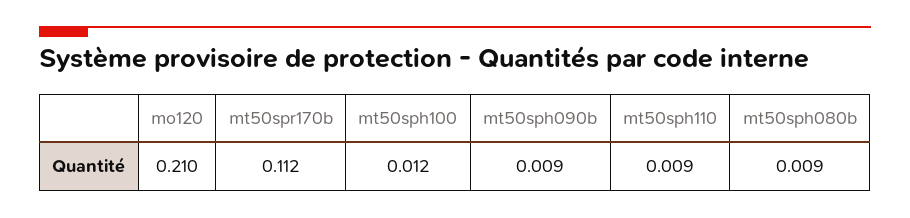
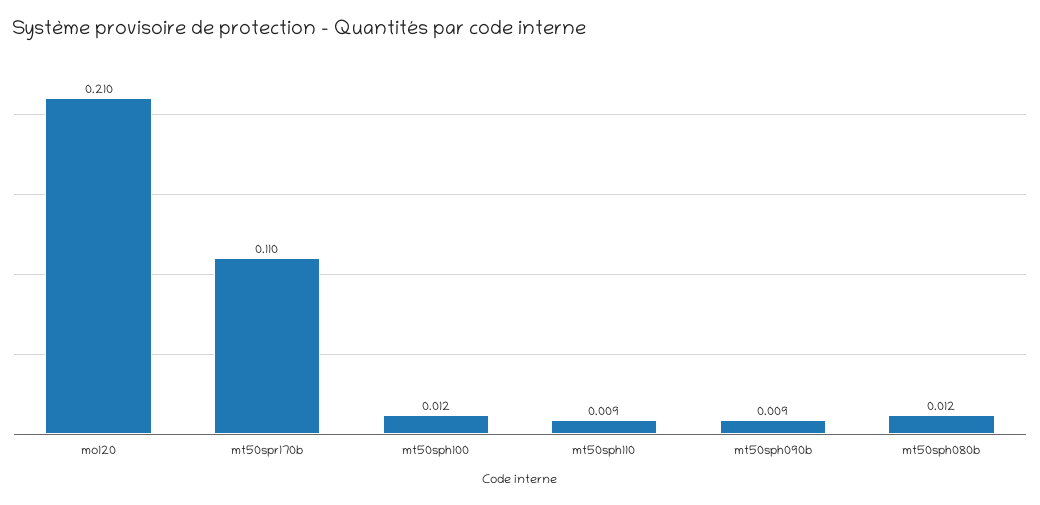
mt50spr170b: 0.112 -> 0.11
mt50sph080b: 0.009 -> 0.012

